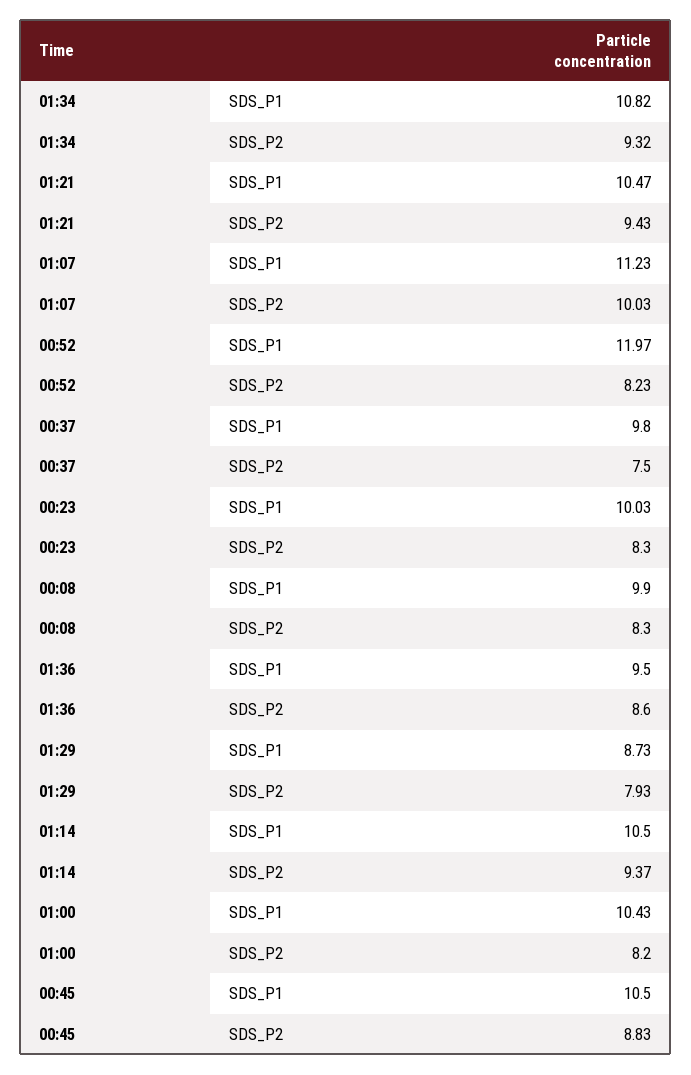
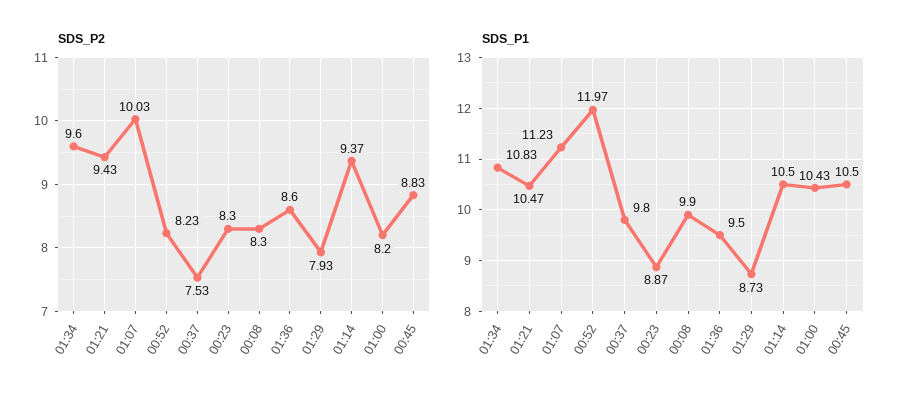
SDS_P1, 01:34: 10.82 -> 10.83
SDS_P2, 01:34: 9.32 -> 9.6
SDS_P2, 00:37: 7.5 -> 7.53
SDS_P1, 00:23: 10.03 -> 8.87

